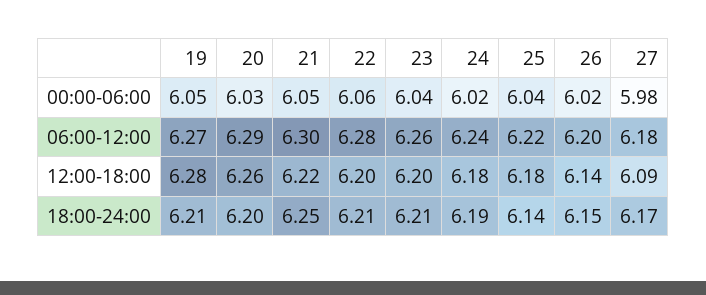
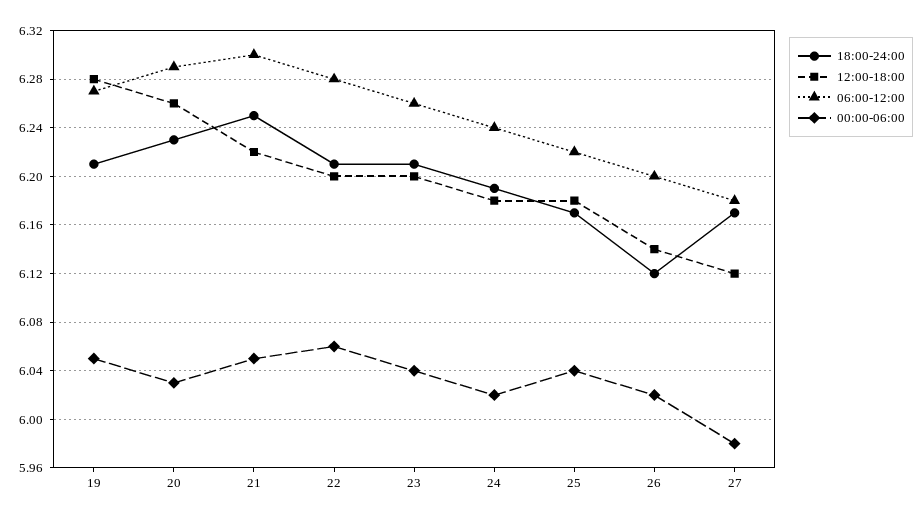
12:00-18:00, 27: 6.09 -> 6.12
18:00-24:00, 20: 6.2 -> 6.23
18:00-24:00, 25: 6.14 -> 6.17
18:00-24:00, 26: 6.15 -> 6.12

